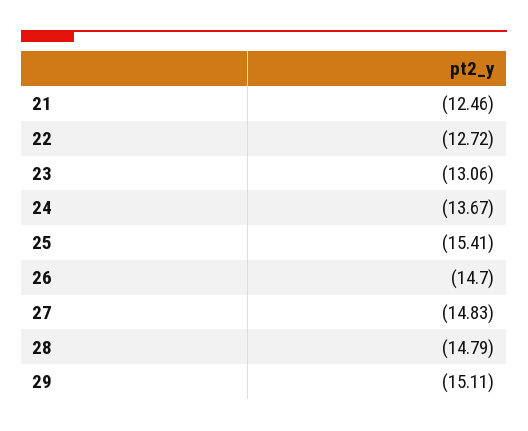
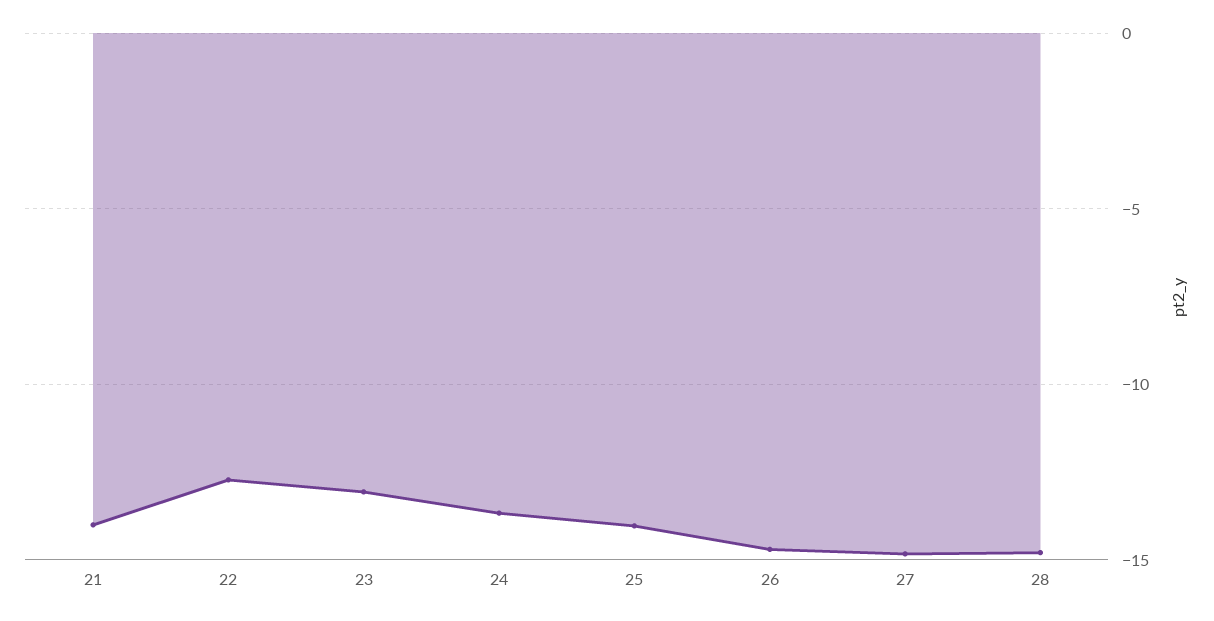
21: -12.46 -> -14
25: -15.41 -> -14
29: -15.11 -> none

